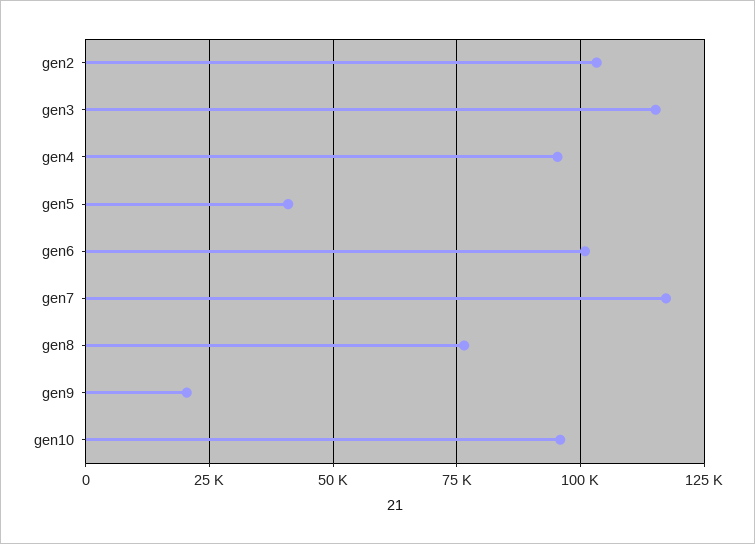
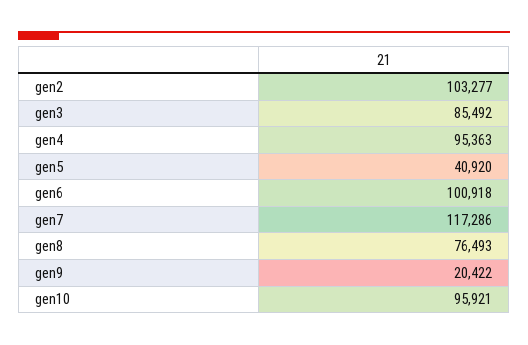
gen3: 115000 -> 85492

